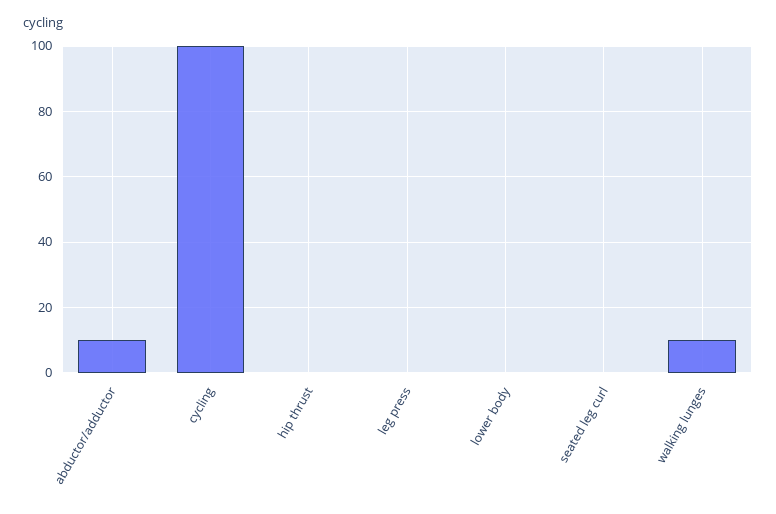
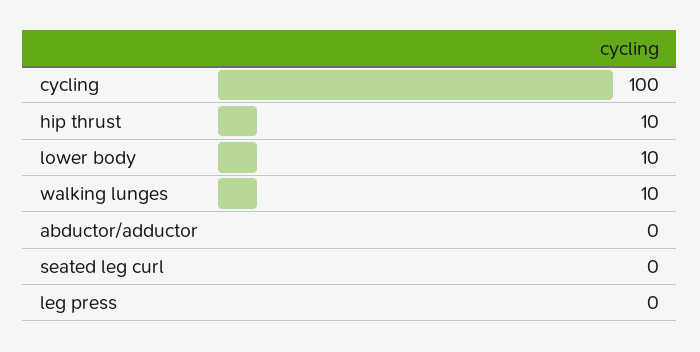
abductor/adductor: 10 -> 0
hip thrust: 0 -> 10
lower body: 0 -> 10

